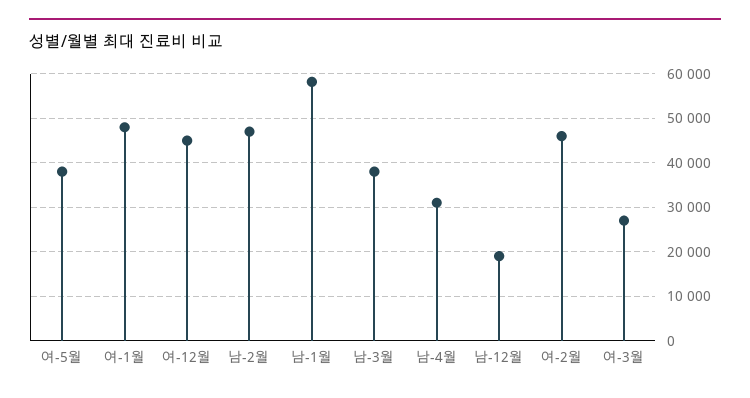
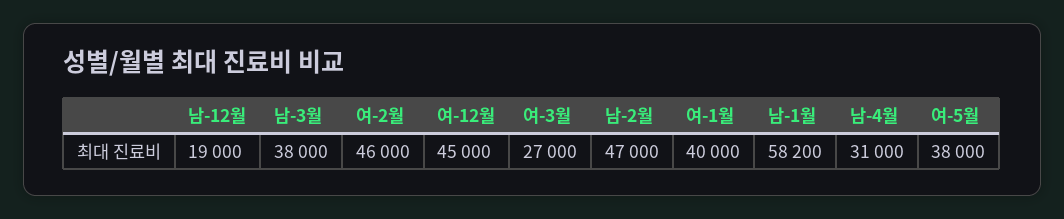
여-1월: 48000 -> 40000

